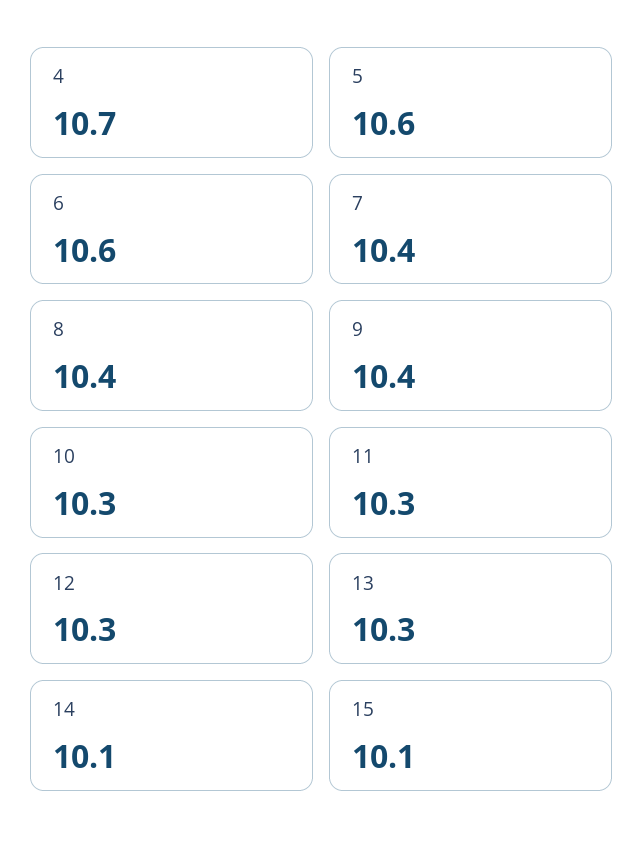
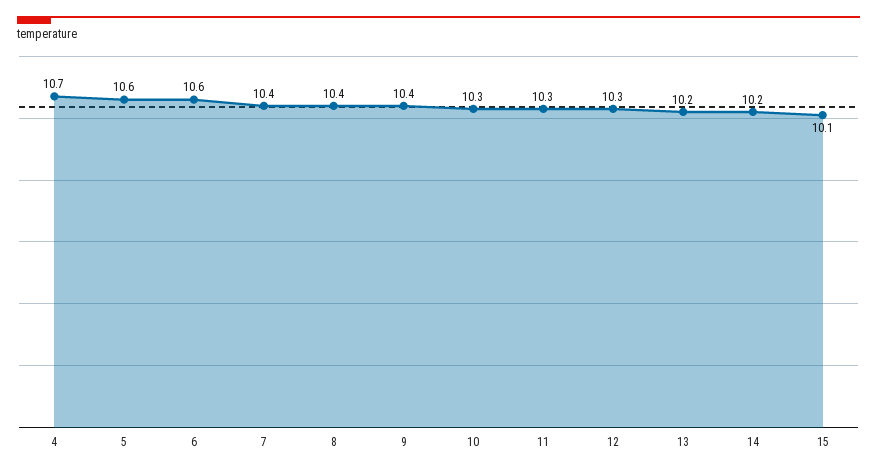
13: 10.3 -> 10.2
14: 10.1 -> 10.2

